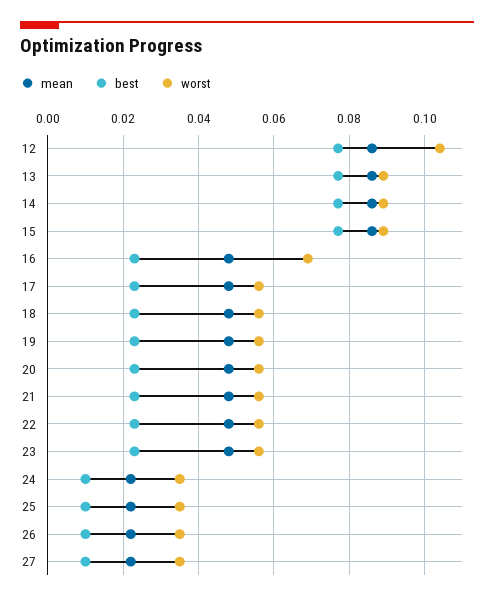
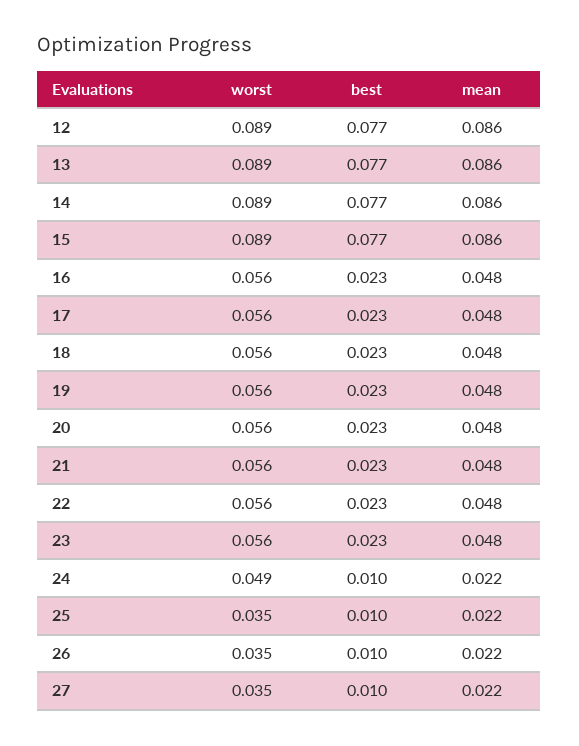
worst, 12: 0.105 -> 0.089
worst, 16: 0.07 -> 0.056
worst, 24: 0.035 -> 0.049

